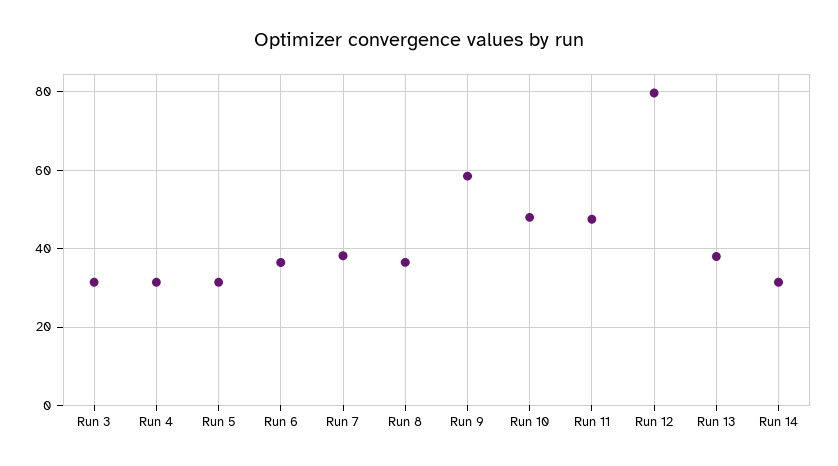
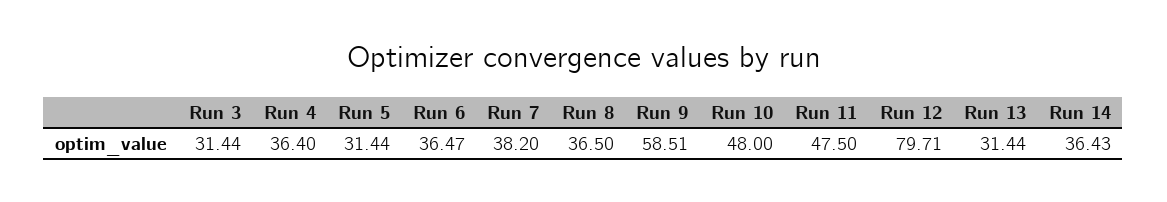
Run 4: 32 -> 36.4
Run 13: 38 -> 31.44
Run 14: 32 -> 36.43

